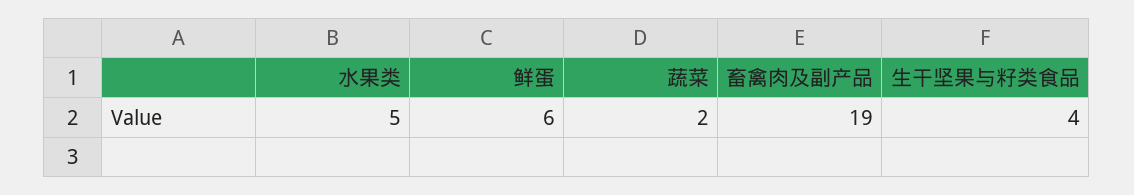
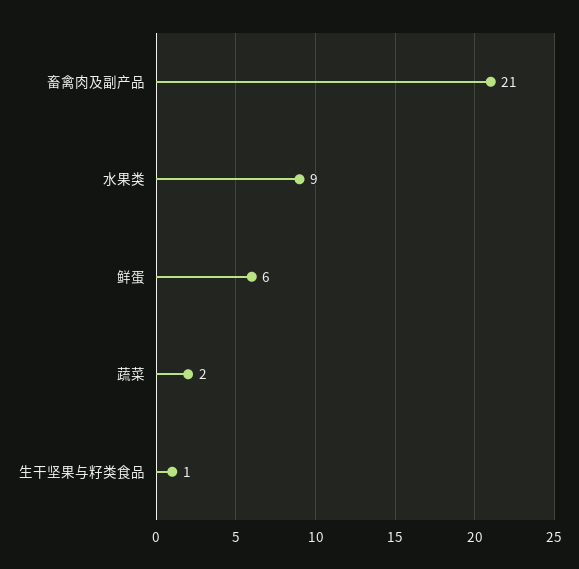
水果类: 5 -> 9
畜禽肉及副产品: 19 -> 21
生干坚果与籽类食品: 4 -> 1

